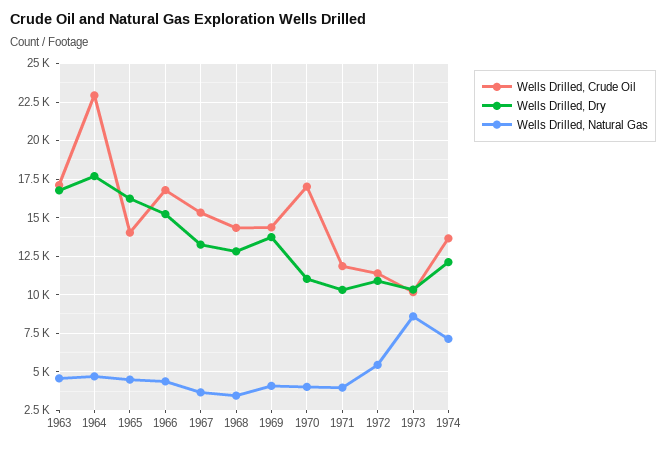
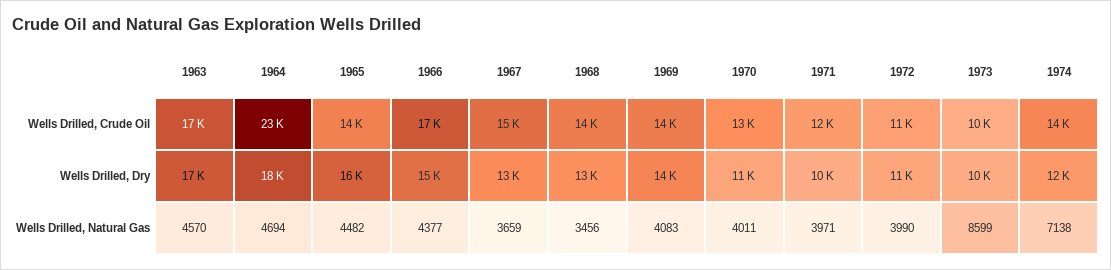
Wells Drilled, Crude Oil, 1970: 17000 -> 13000
Wells Drilled, Natural Gas, 1972: 5500 -> 3990

